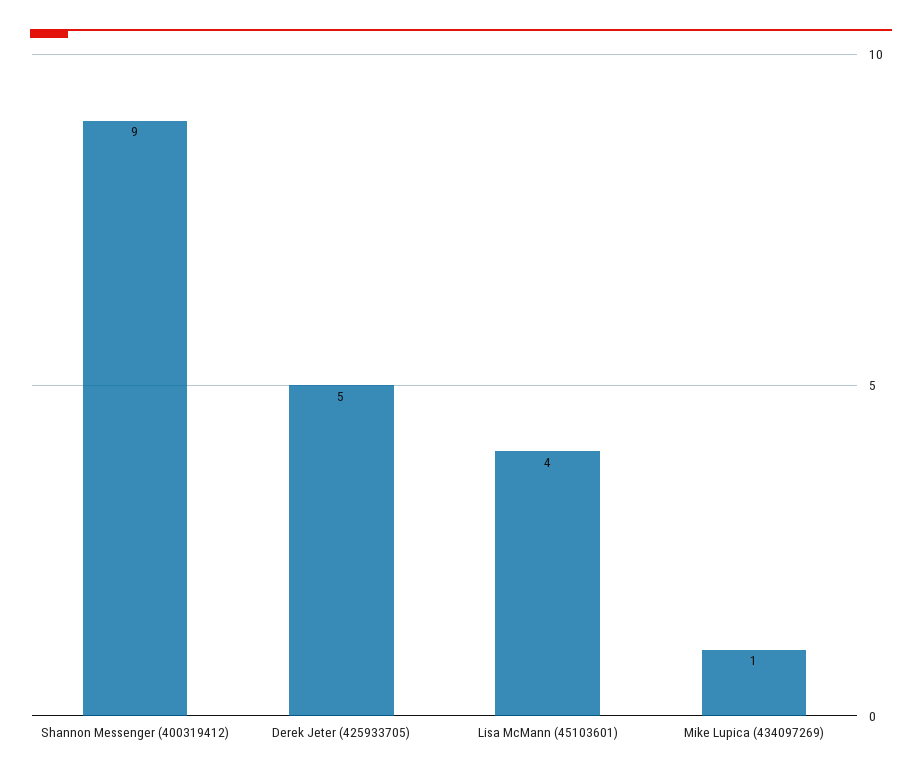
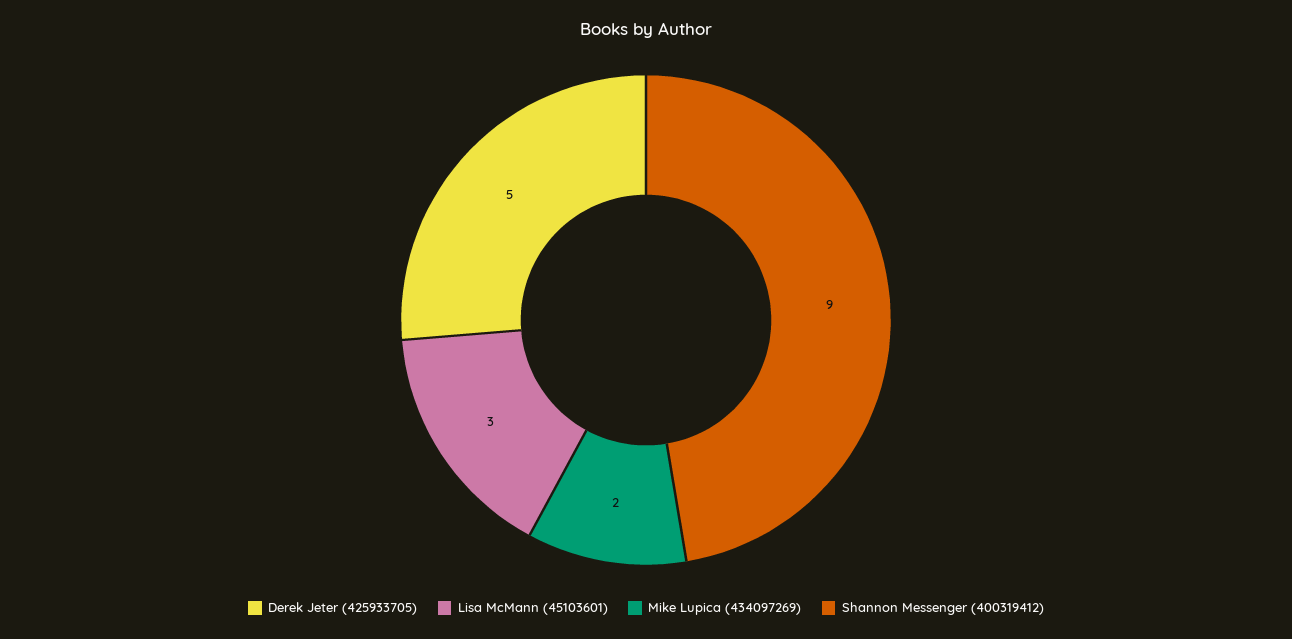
Lisa McMann (45103601): 4 -> 3
Mike Lupica (434097269): 1 -> 2

